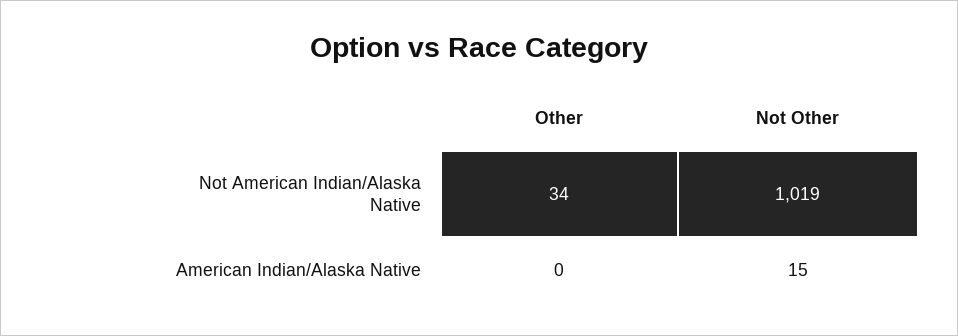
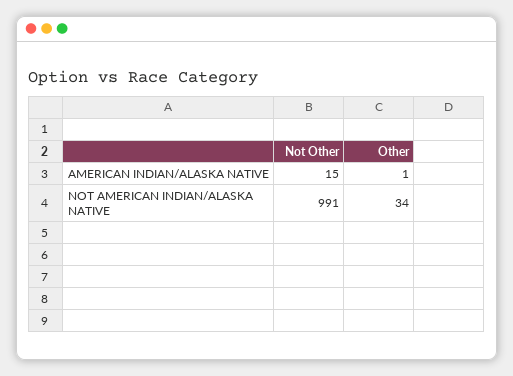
Not Other, Not American Indian/Alaska Native: 1019 -> 991
Other, American Indian/Alaska Native: 0 -> 1

